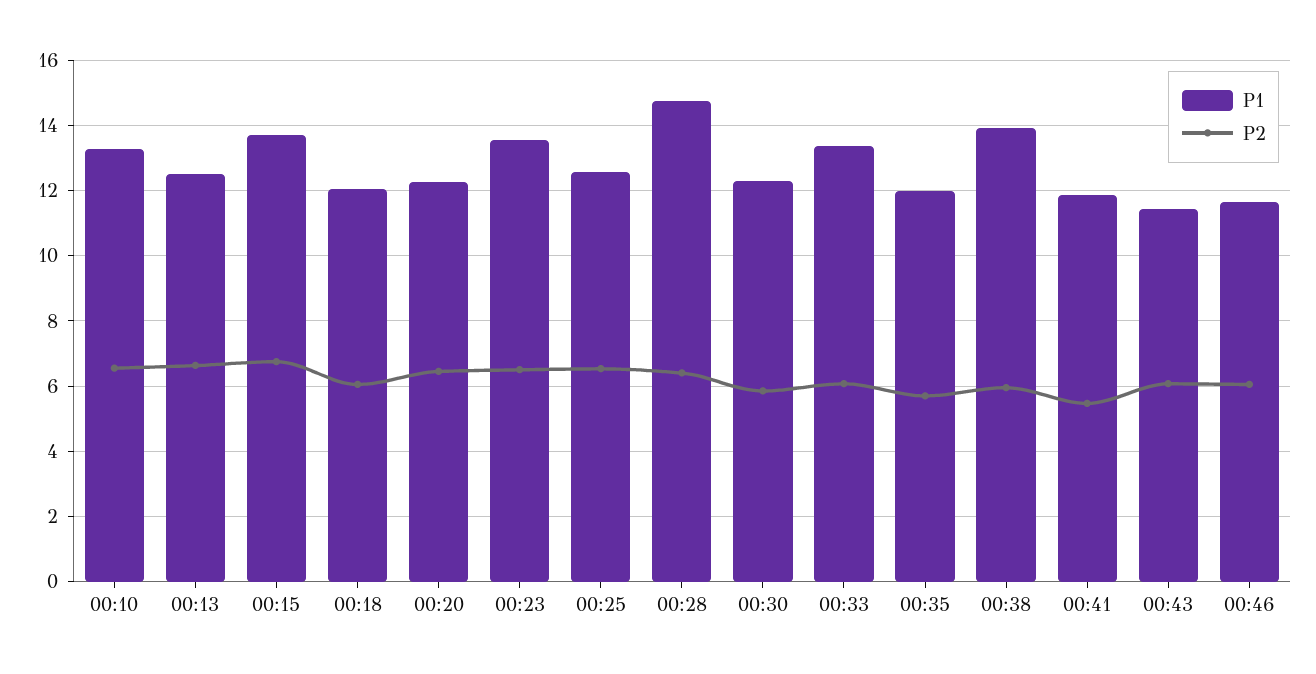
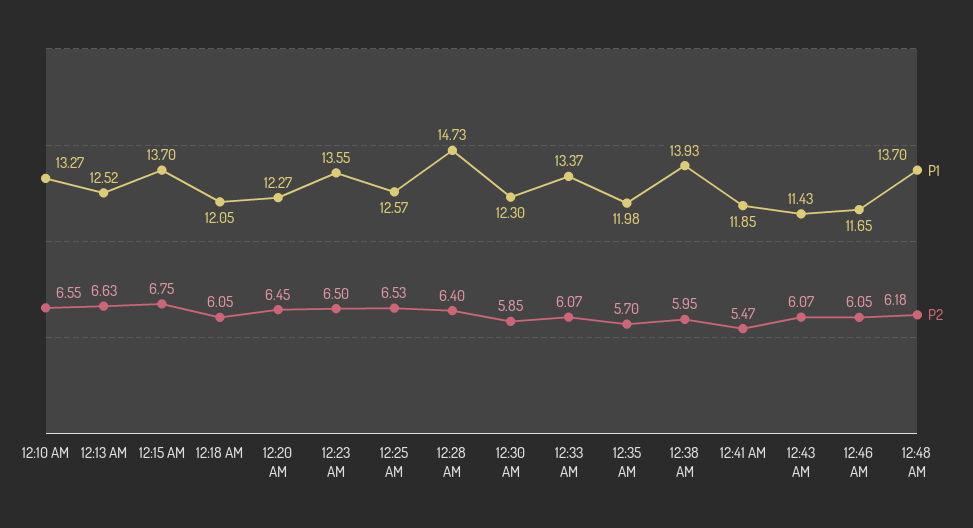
P1, 12:48 AM: none -> 13.7
P2, 12:48 AM: none -> 6.18

